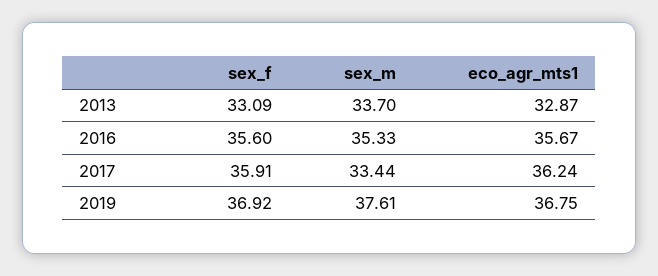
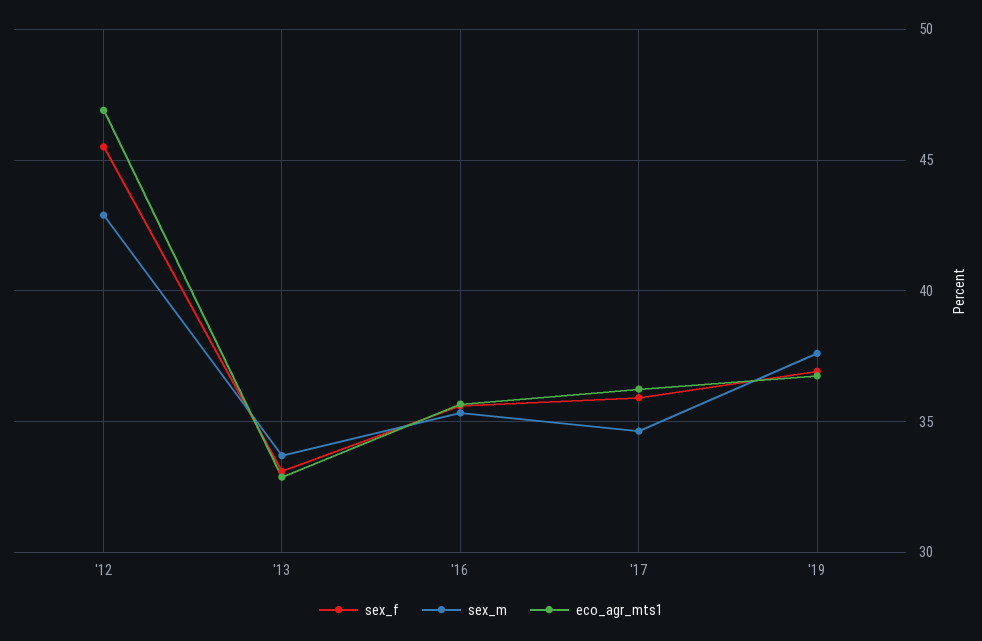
sex_m, 2017: 33.44 -> 34.5
sex_f, '12: none -> 45.5
sex_m, '12: none -> 43
eco_agr_mts1, '12: none -> 47

